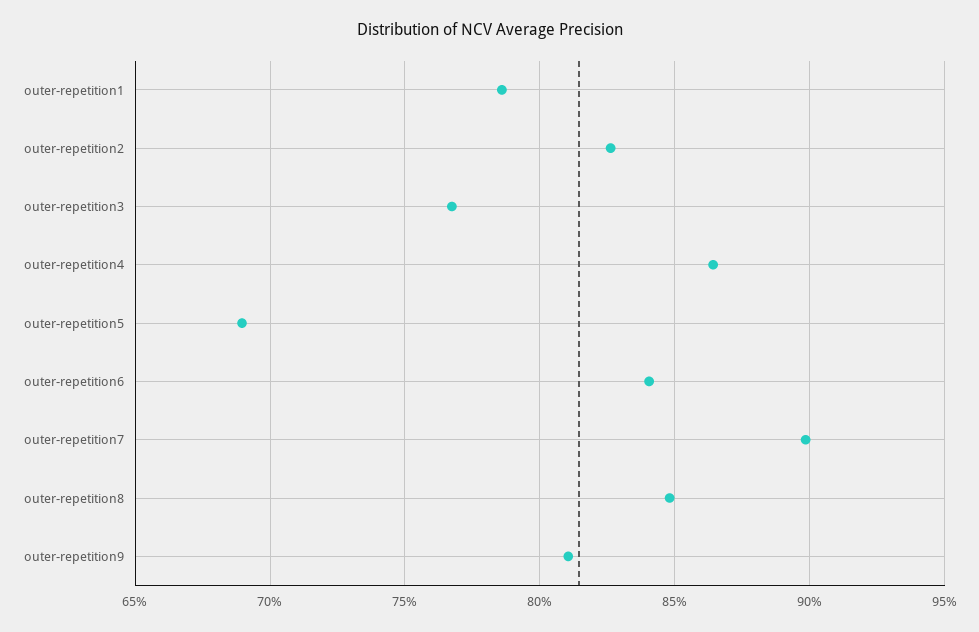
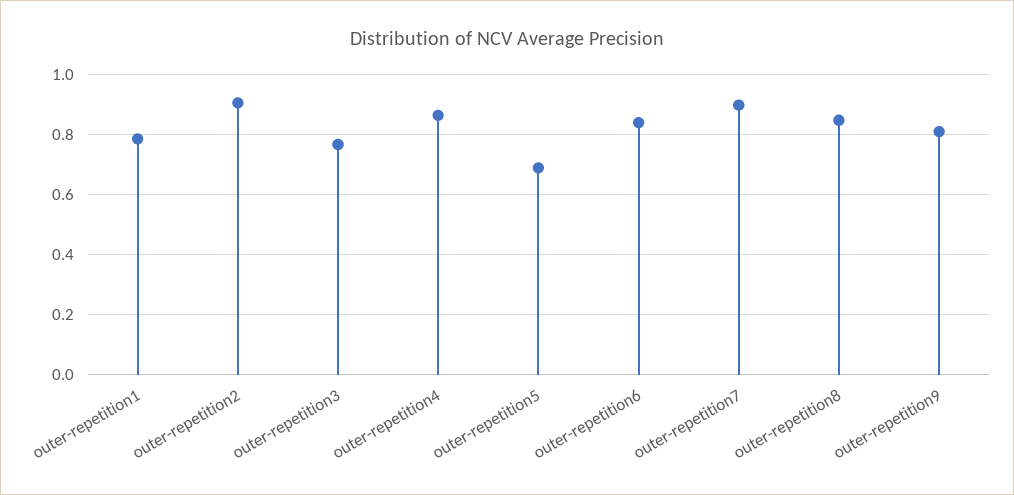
outer-repetition2: 0.825 -> 0.9

